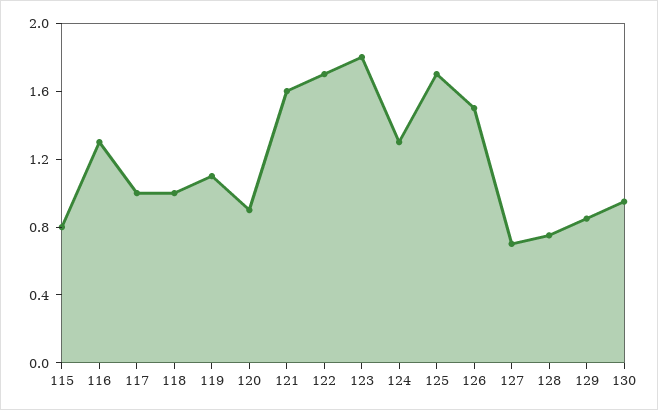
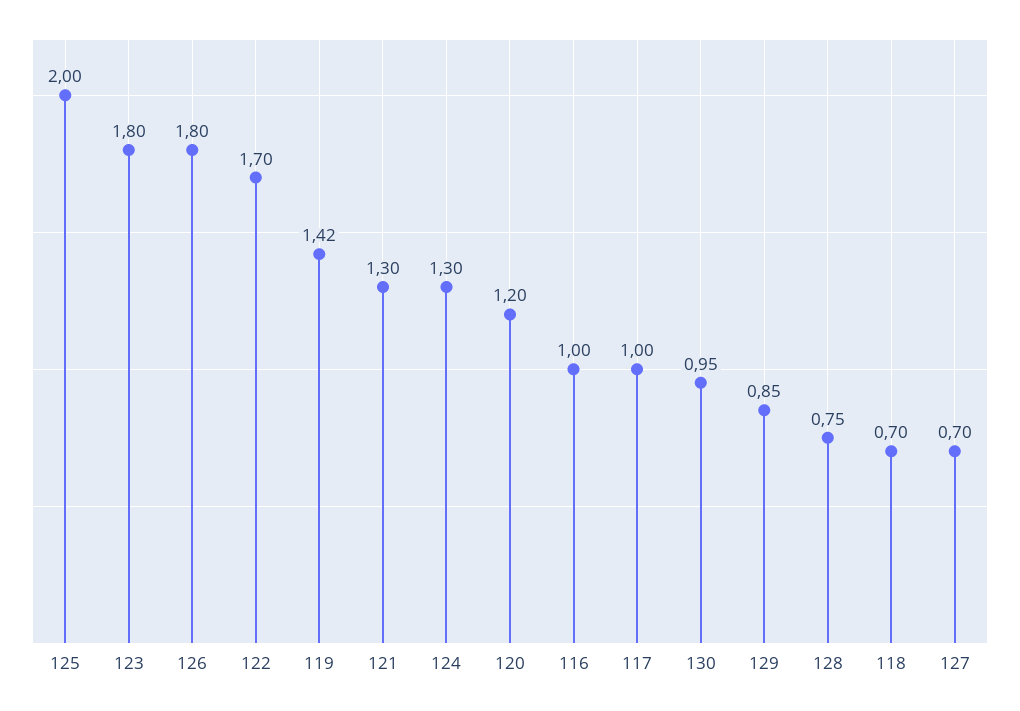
115: 0.8 -> none
116: 1.3 -> 1
118: 1 -> 0.7
119: 1.1 -> 1.42
120: 0.9 -> 1.2
121: 1.6 -> 1.3
125: 1.7 -> 2
126: 1.5 -> 1.8

